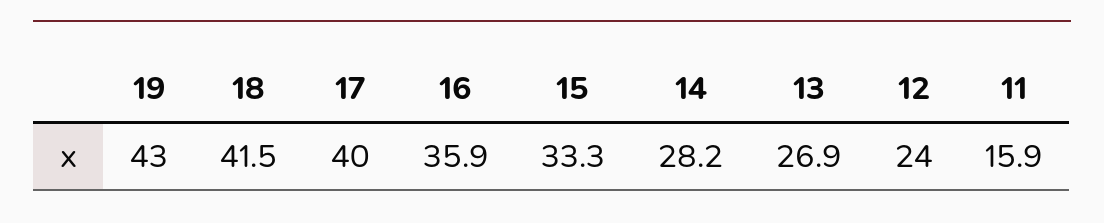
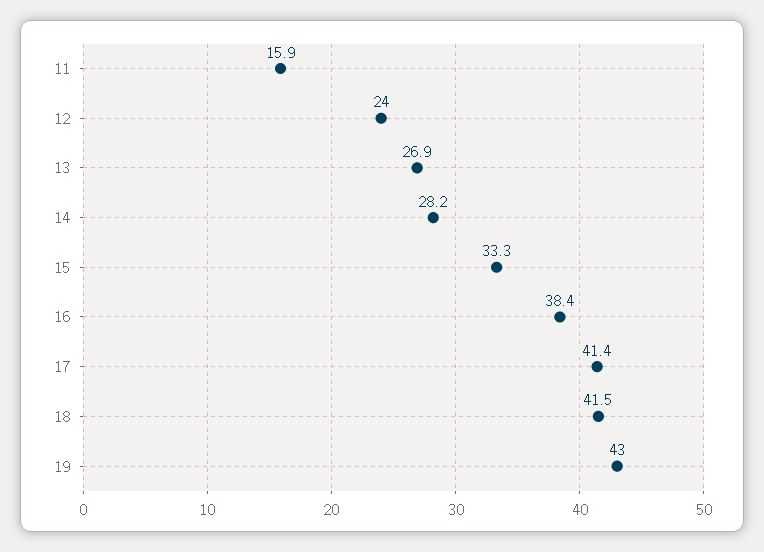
17: 40 -> 41.4
16: 35.9 -> 38.4

